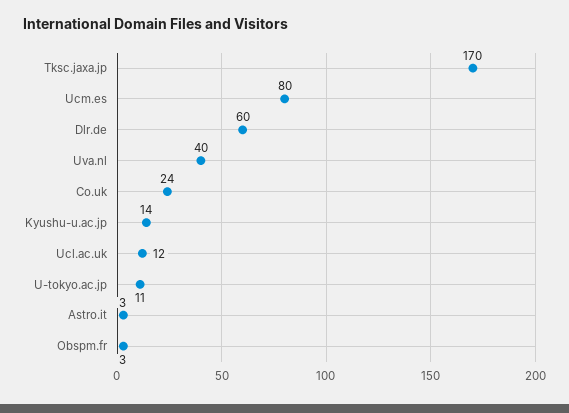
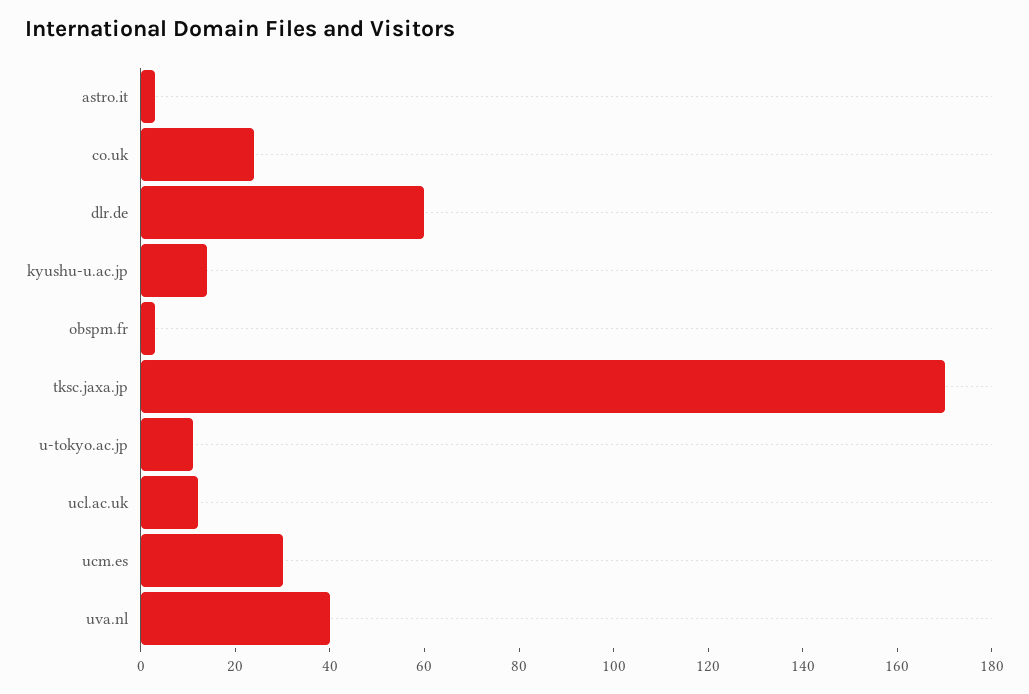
Ucm.es: 80 -> 30

